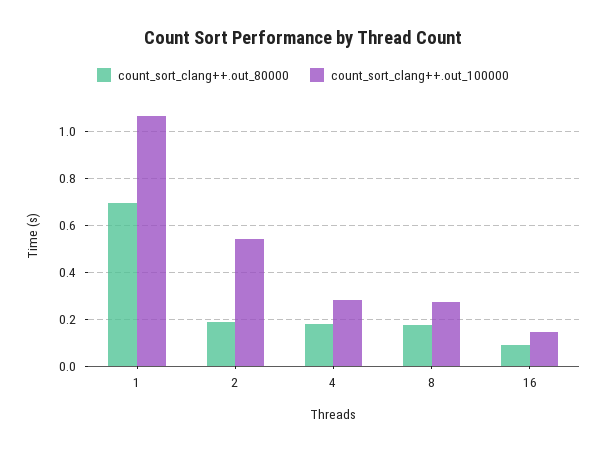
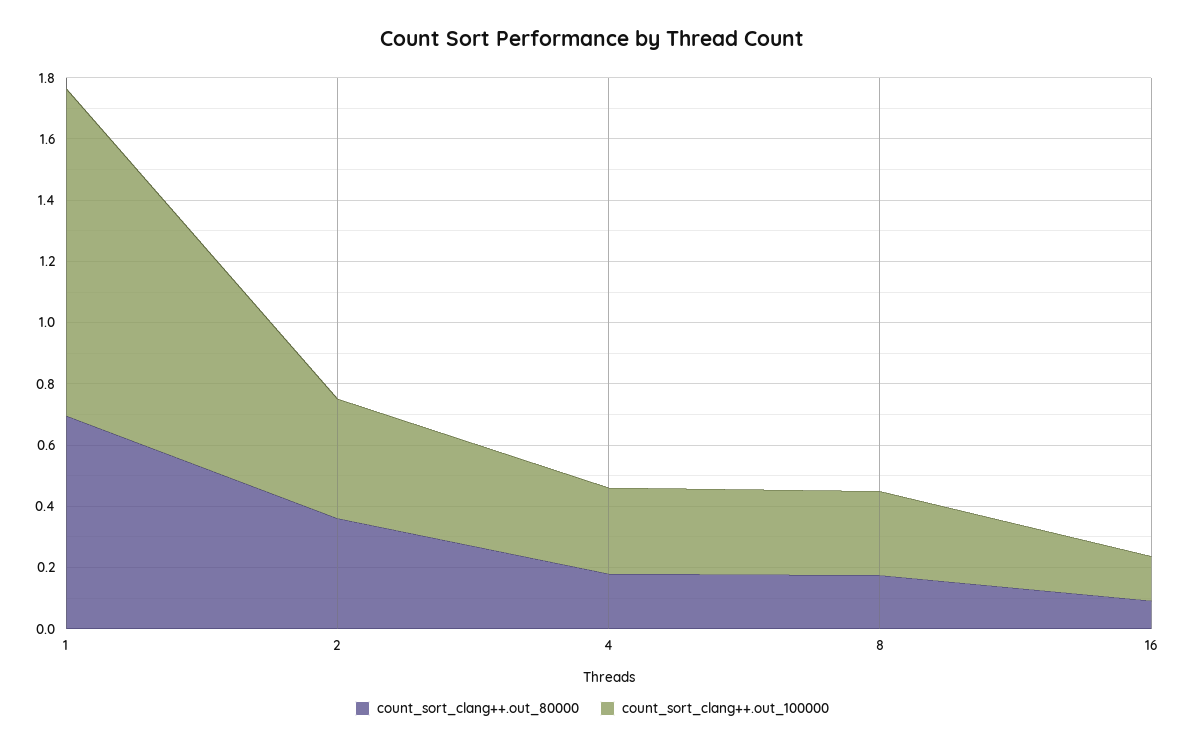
count_sort_clang++.out_80000, 2: 0.2 -> 0.35
count_sort_clang++.out_100000, 2: 0.55 -> 0.4

